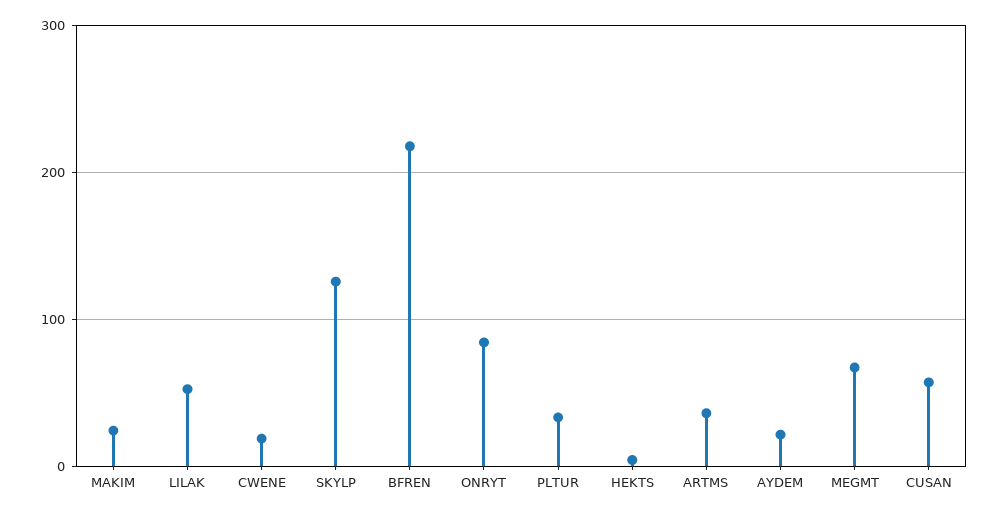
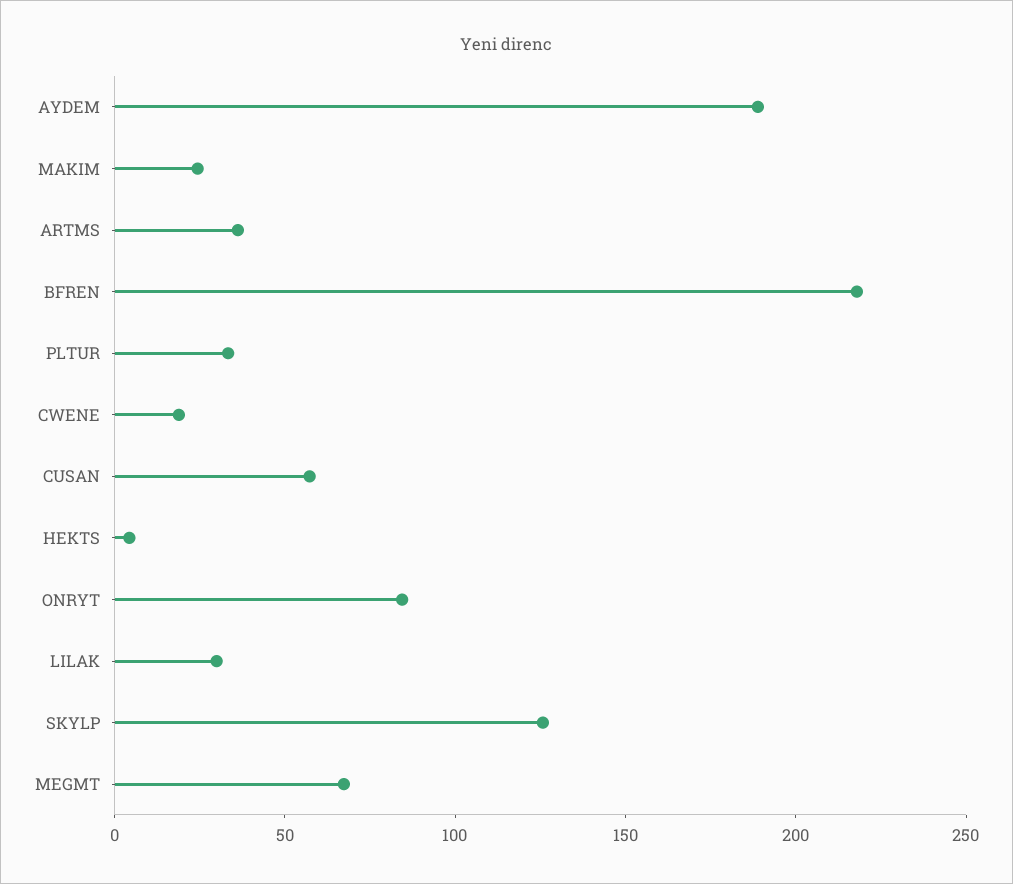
LILAK: 50 -> 30
AYDEM: 20 -> 190

